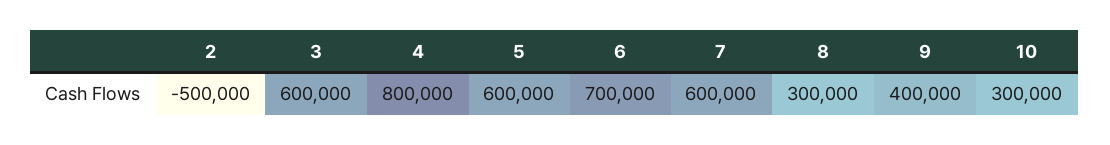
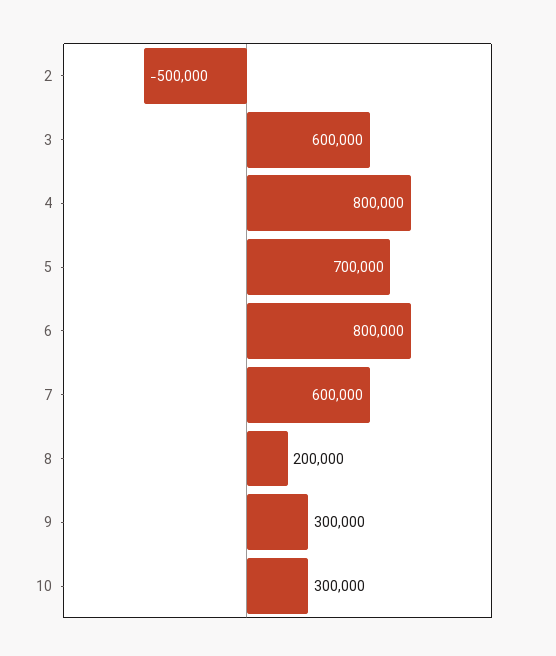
5: 600000 -> 700000
6: 700000 -> 800000
8: 300000 -> 200000
9: 400000 -> 300000

